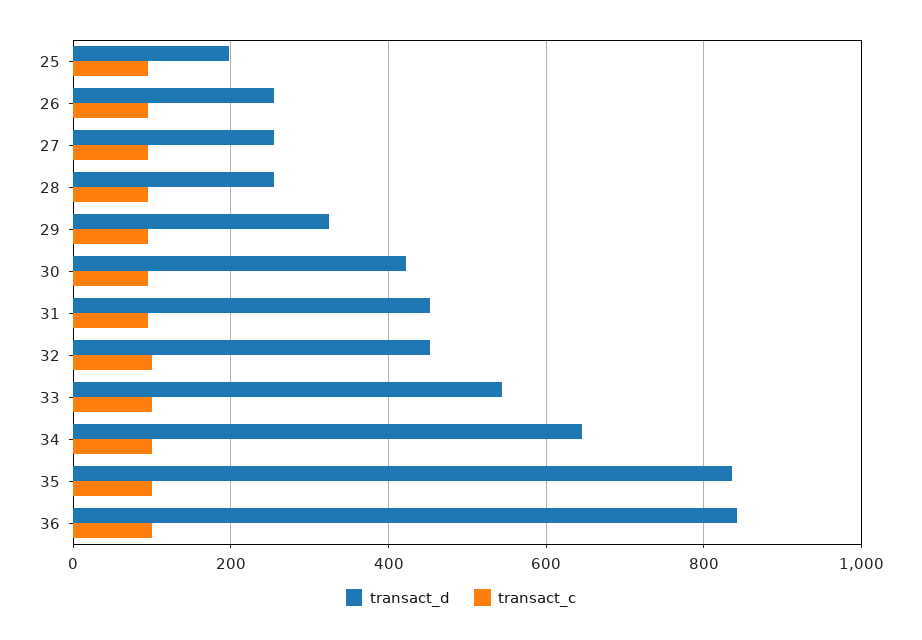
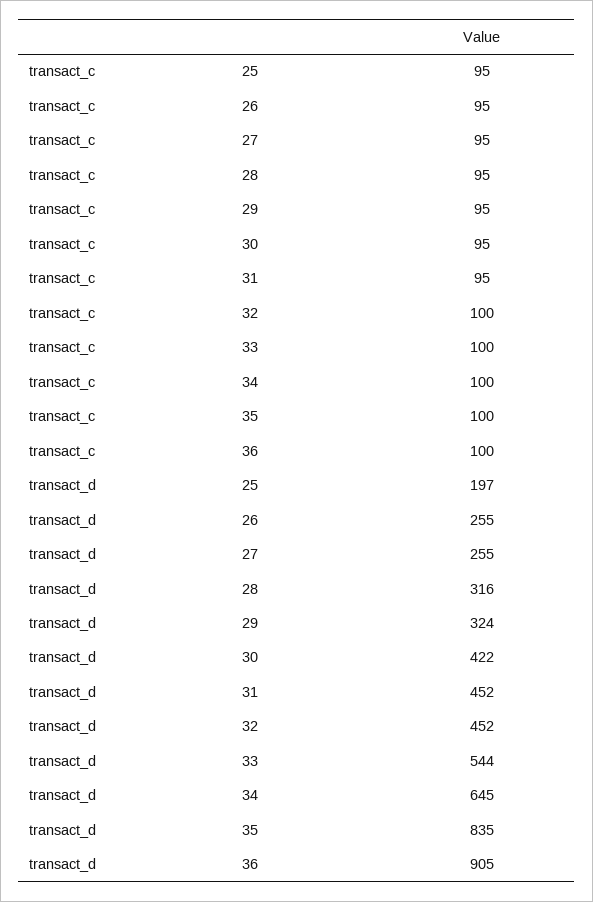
transact_d, 28: 260 -> 316
transact_d, 36: 840 -> 905

